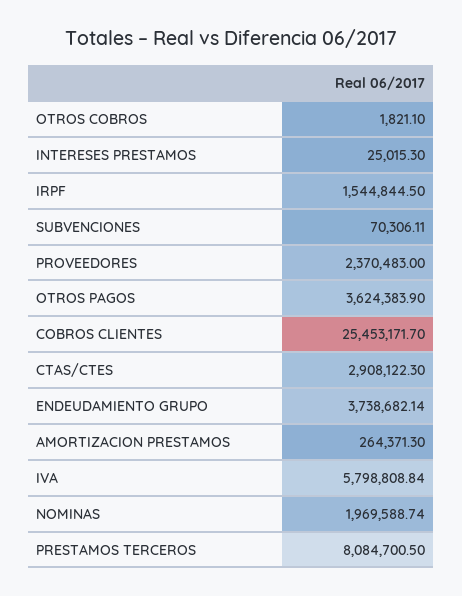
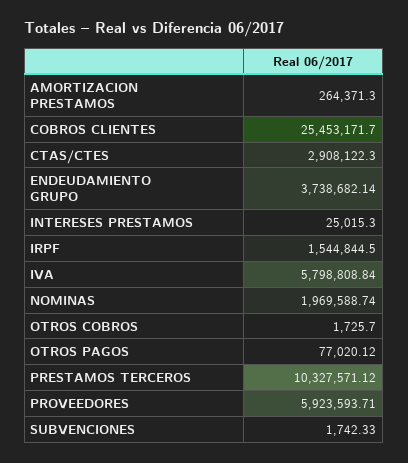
OTROS COBROS: 1821.1 -> 1725.7
SUBVENCIONES: 70306.11 -> 1742.33
PROVEEDORES: 2370483 -> 5923593.71
OTROS PAGOS: 3624383.9 -> 77020.12
PRESTAMOS TERCEROS: 8084700.5 -> 10327571.12

